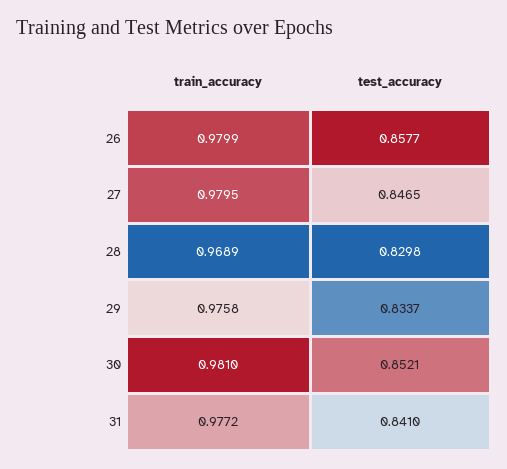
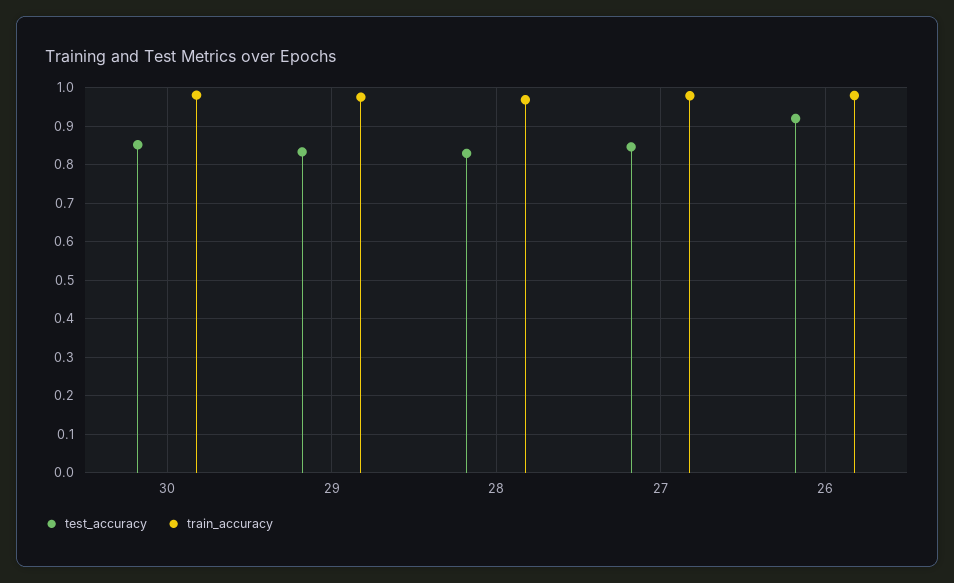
test_accuracy, 26: 0.8577 -> 0.92
train_accuracy, 31: 0.9772 -> none
test_accuracy, 31: 0.841 -> none

